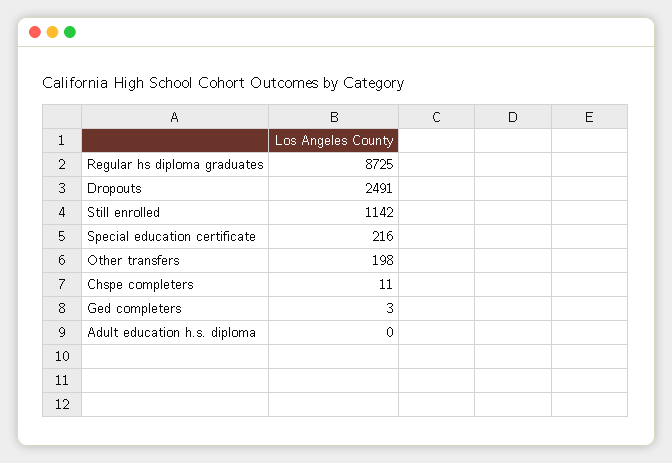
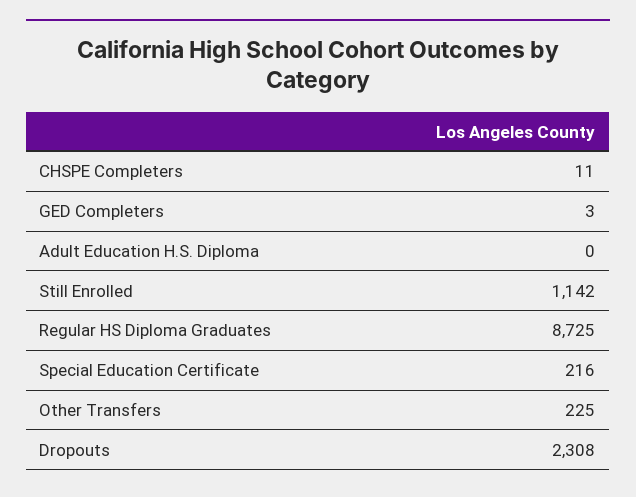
Dropouts: 2491 -> 2308
Other transfers: 198 -> 225

